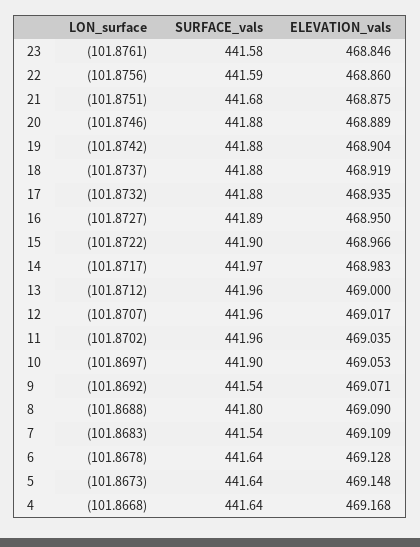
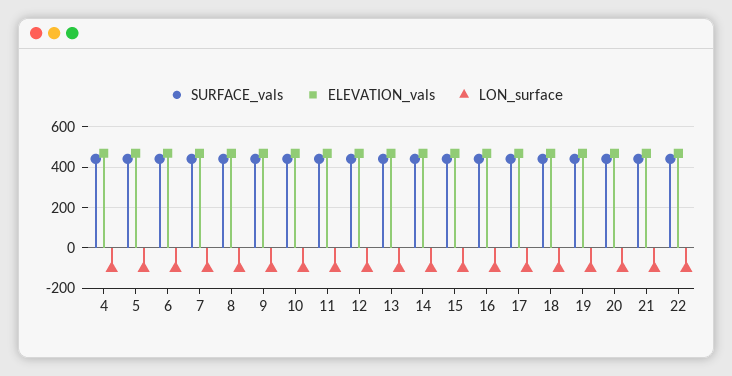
LON_surface, 23: -101.8761 -> none
SURFACE_vals, 23: 441.58 -> none
ELEVATION_vals, 23: 468.846 -> none

